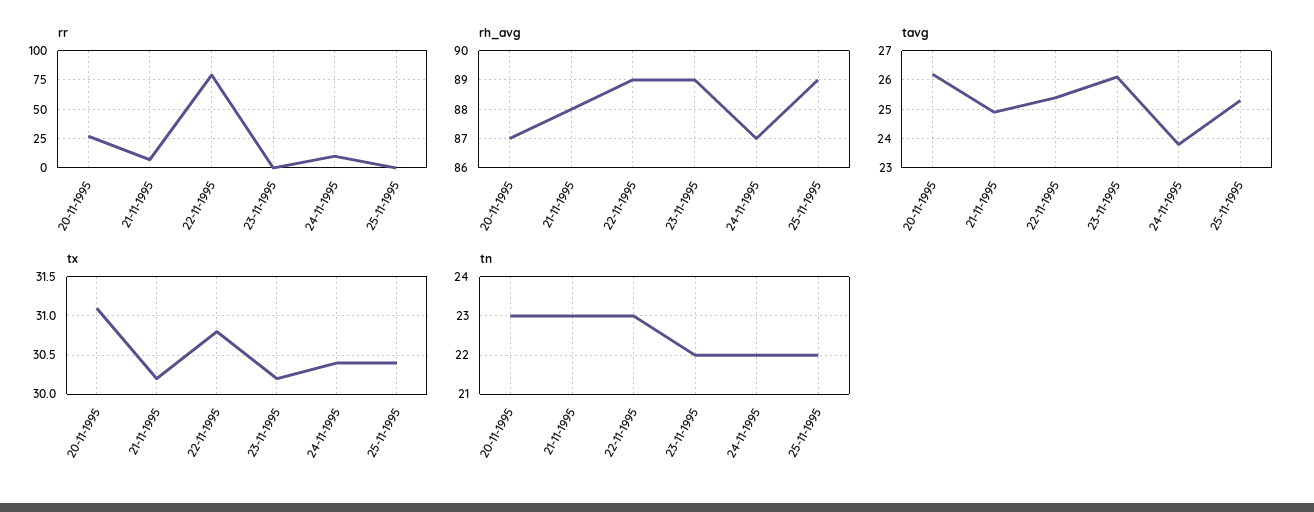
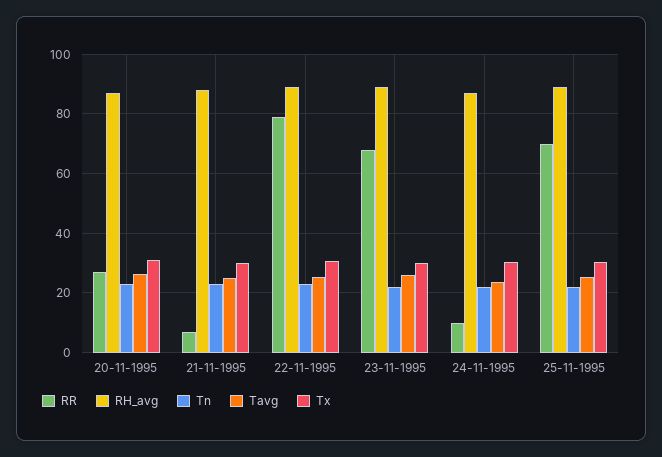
rr, 23-11-1995: 0 -> 67.5
rr, 25-11-1995: 0 -> 70

